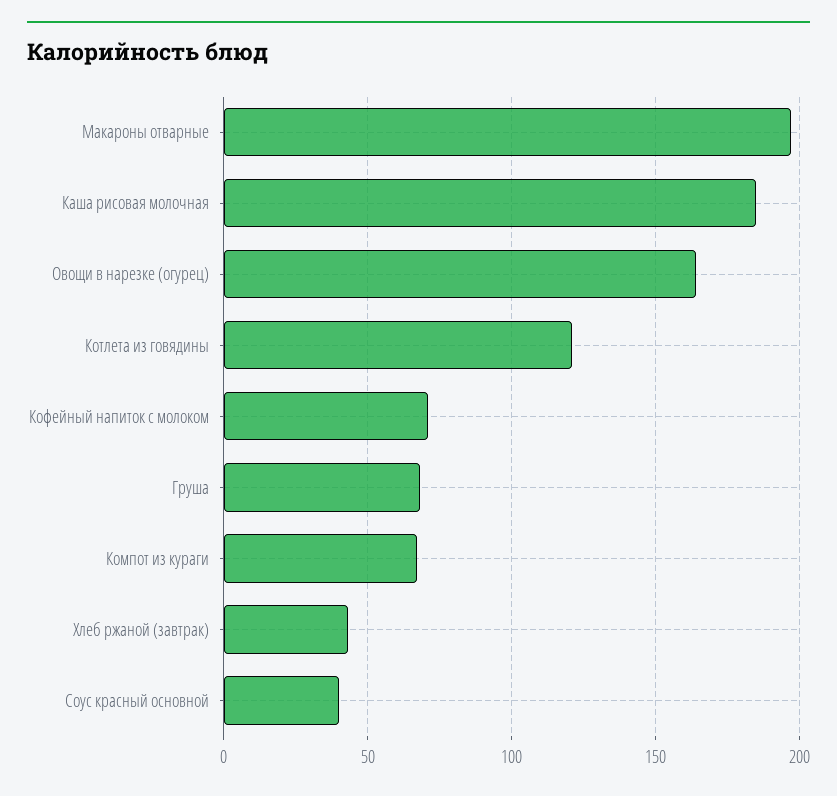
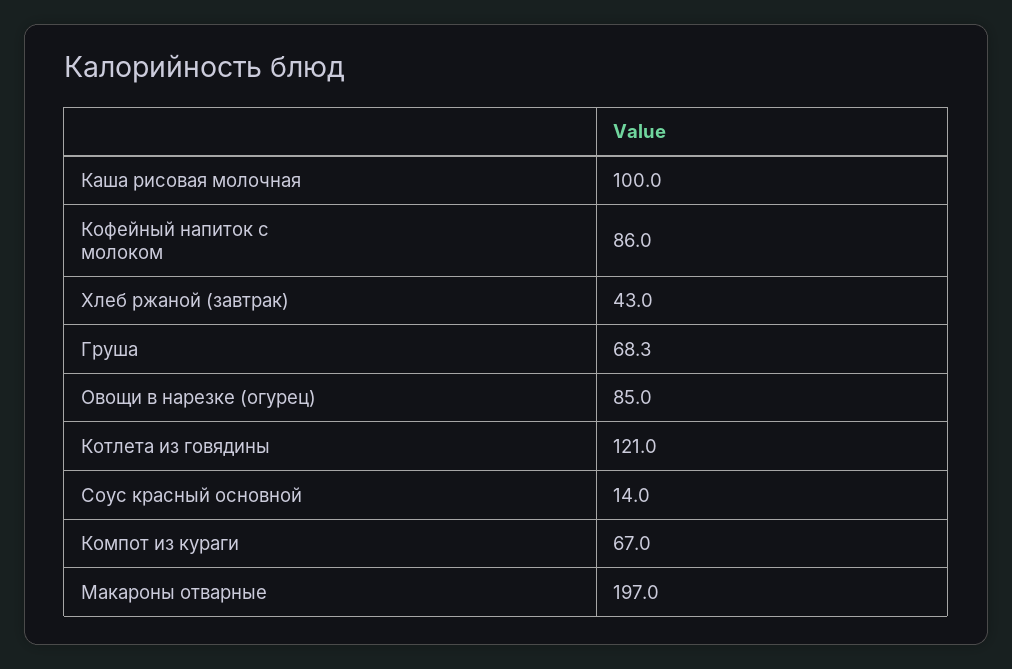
Каша рисовая молочная: 185 -> 100
Овощи в нарезке (огурец): 165 -> 85
Кофейный напиток с молоком: 70 -> 86
Соус красный основной: 40 -> 14

